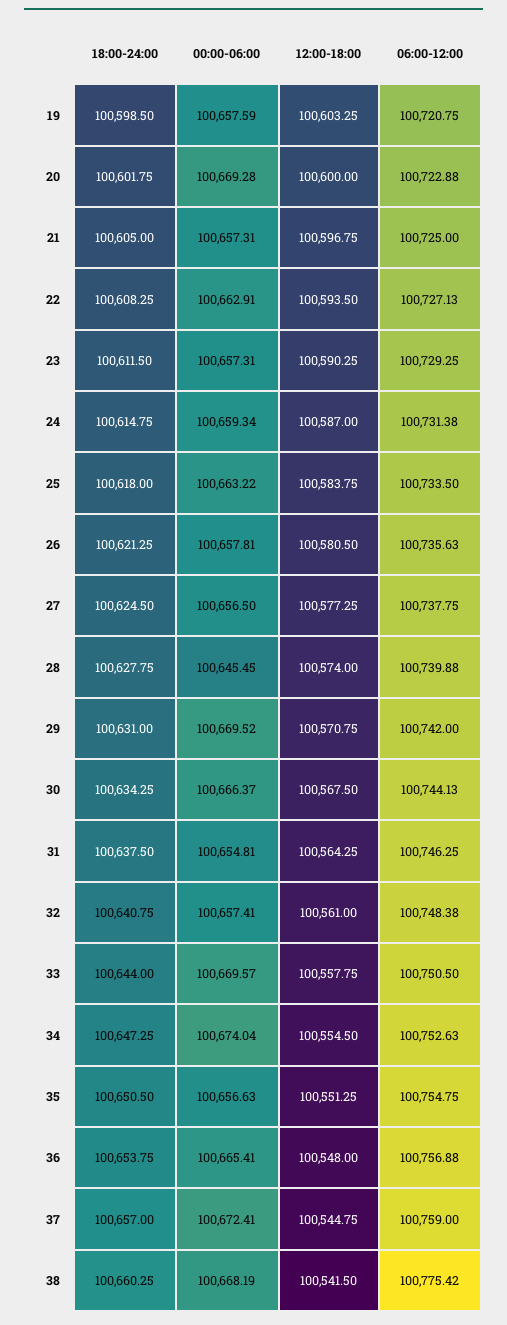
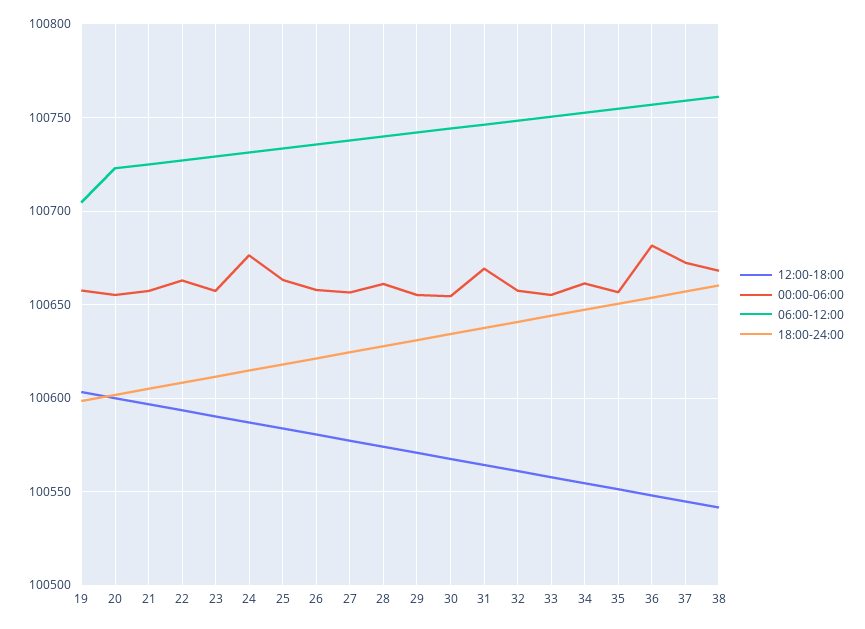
06:00-12:00, 19: 100720.75 -> 100705
00:00-06:00, 20: 100669.28 -> 100655
00:00-06:00, 24: 100659.34 -> 100675
00:00-06:00, 28: 100645.45 -> 100660
00:00-06:00, 29: 100669.52 -> 100655
00:00-06:00, 30: 100666.37 -> 100655
00:00-06:00, 31: 100654.81 -> 100670
00:00-06:00, 33: 100669.57 -> 100655
00:00-06:00, 34: 100674.04 -> 100660
00:00-06:00, 36: 100665.41 -> 100680
06:00-12:00, 38: 100775.42 -> 100760

